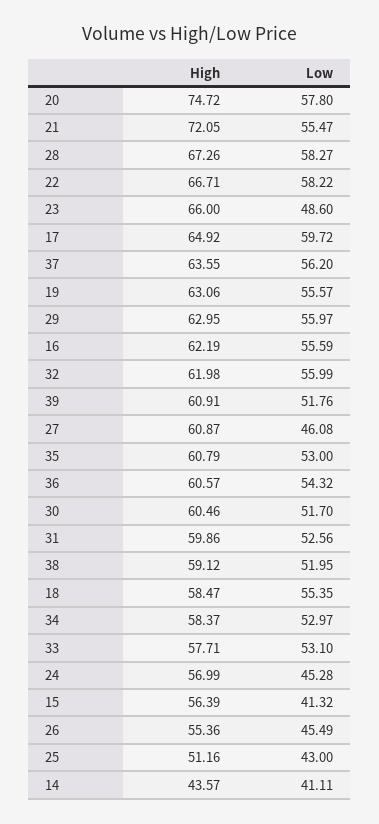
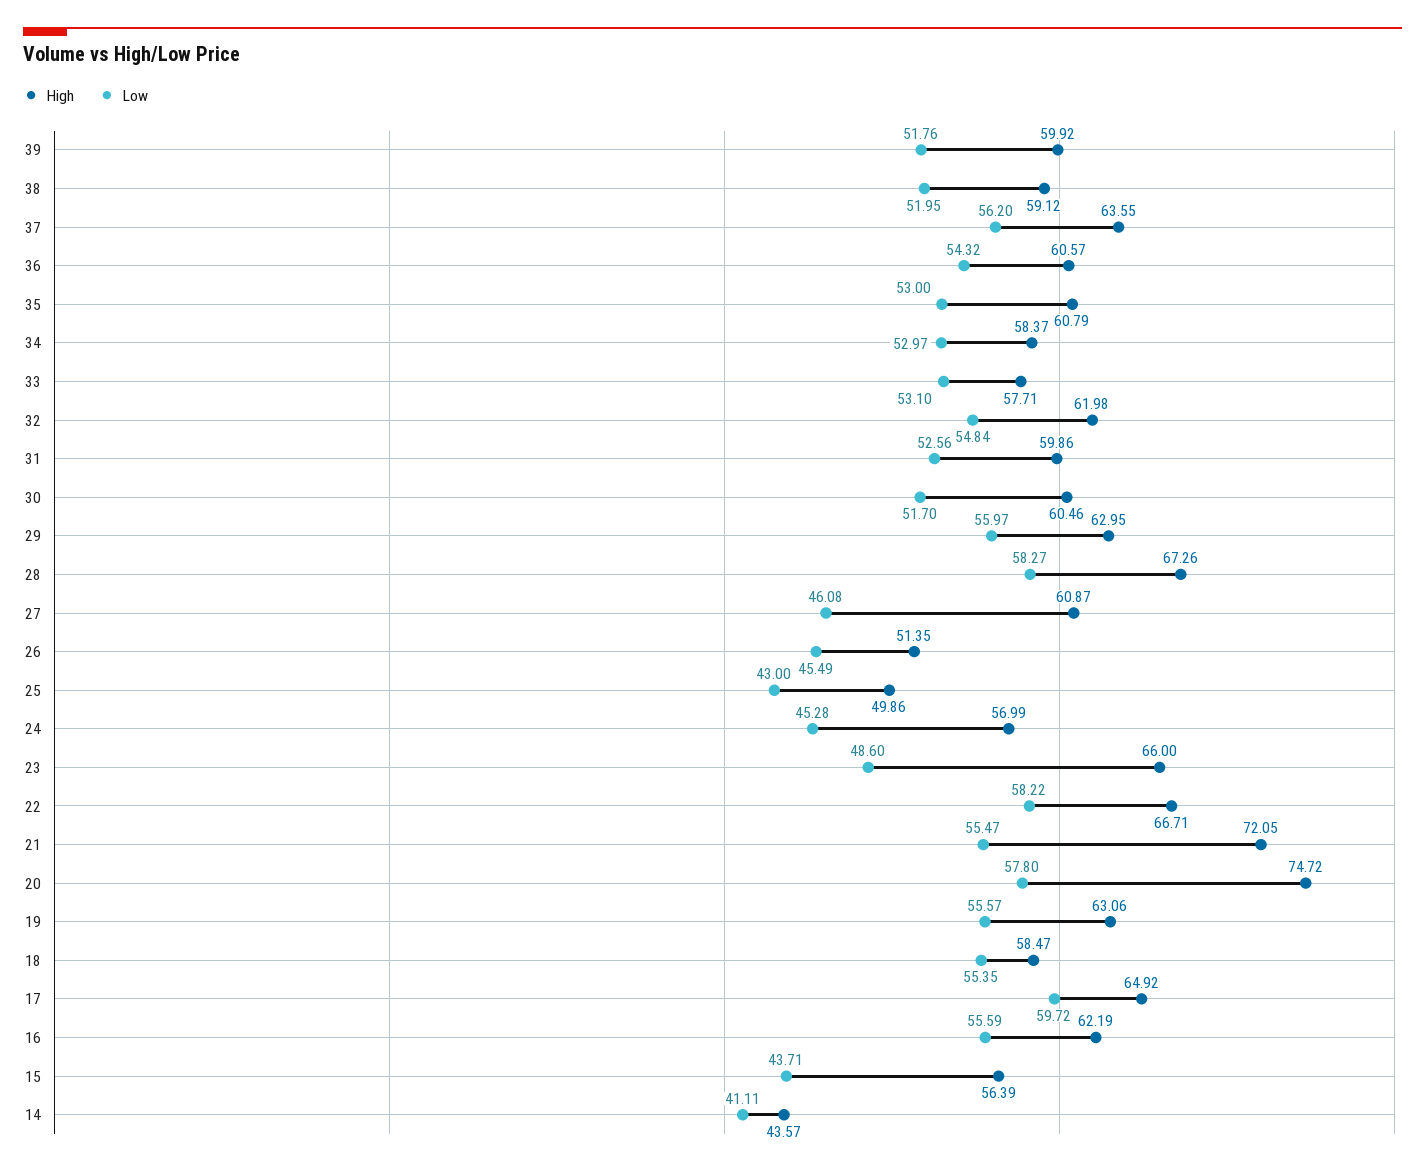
Low, 32: 55.99 -> 54.84
High, 39: 60.91 -> 59.92
Low, 15: 41.32 -> 43.71
High, 26: 55.36 -> 51.35
High, 25: 51.16 -> 49.86

